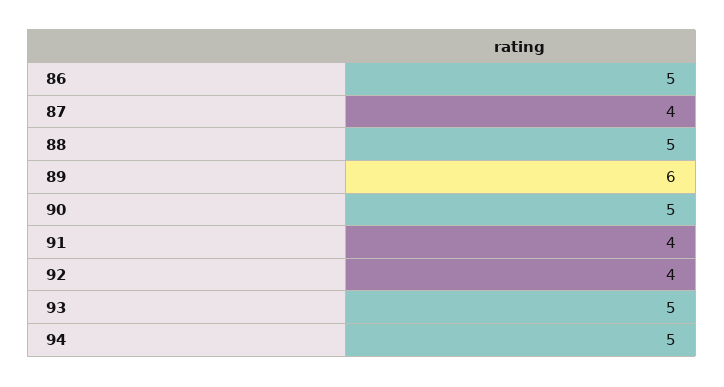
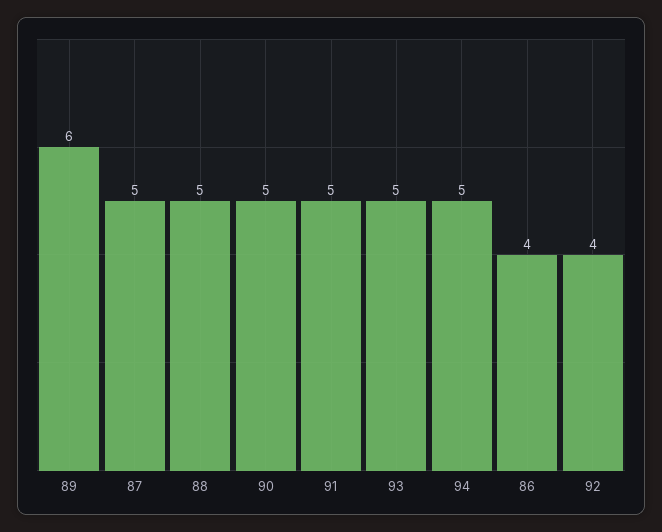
86: 5 -> 4
87: 4 -> 5
91: 4 -> 5

